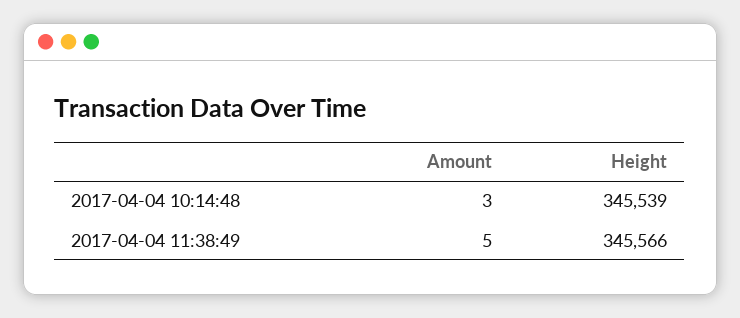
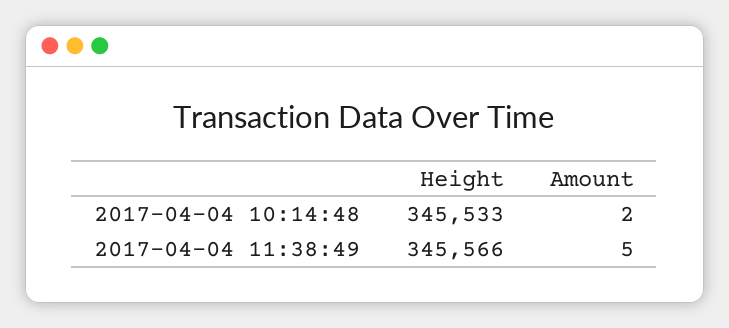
Amount, 2017-04-04 10:14:48: 3 -> 2
Height, 2017-04-04 10:14:48: 345539 -> 345533

